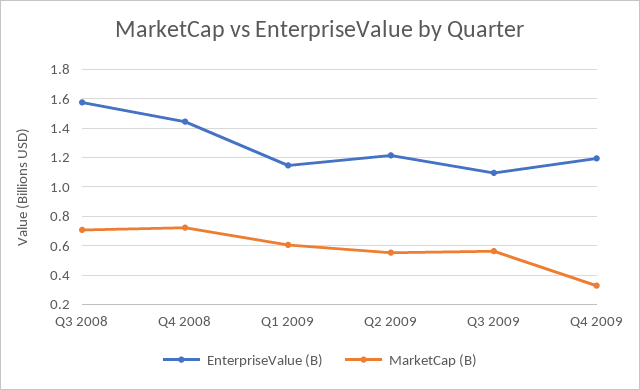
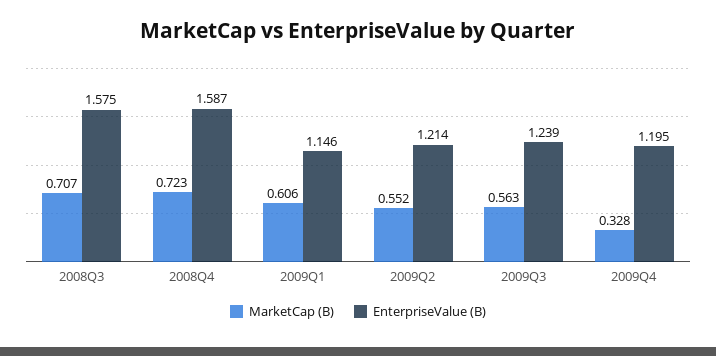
EnterpriseValue (B), Q4 2008: 1.45 -> 1.587
EnterpriseValue (B), Q3 2009: 1.1 -> 1.239

